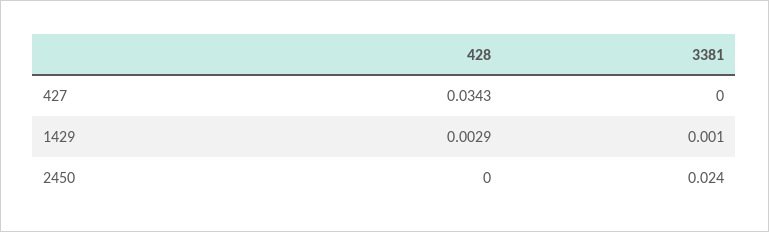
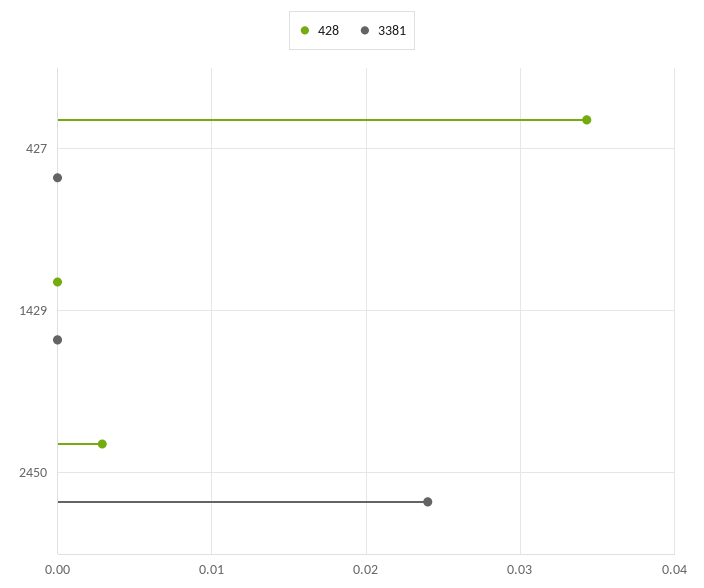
428, 1429: 0.0029 -> 0
3381, 1429: 0.001 -> 0
428, 2450: 0 -> 0.003

